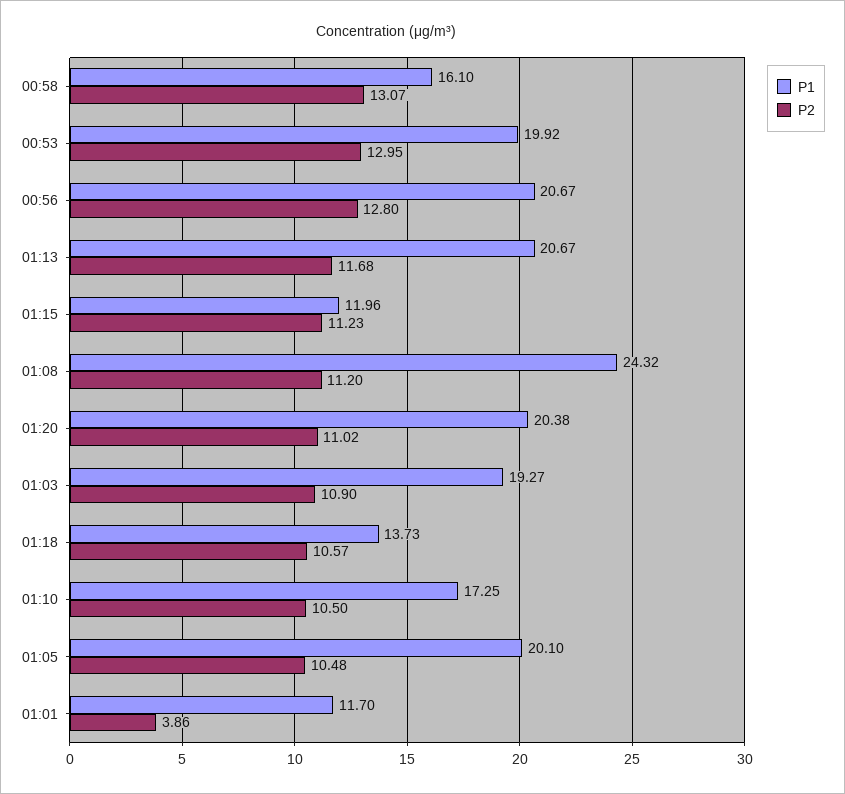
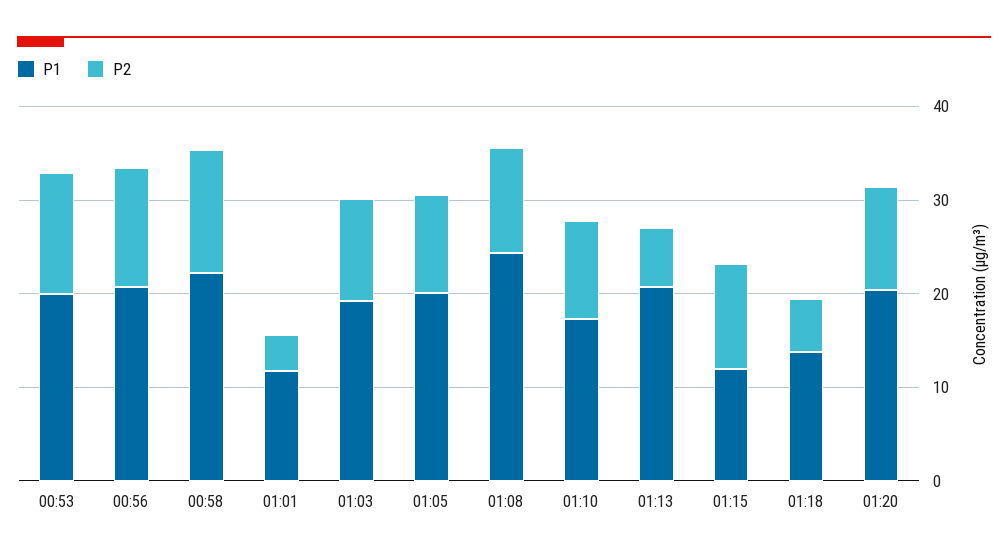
P1, 00:58: 16.1 -> 22
P2, 01:13: 11.68 -> 6
P2, 01:18: 10.57 -> 6

